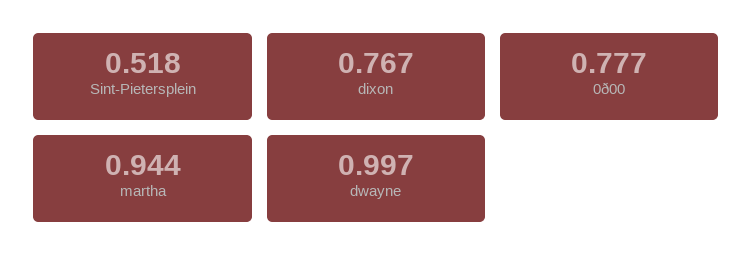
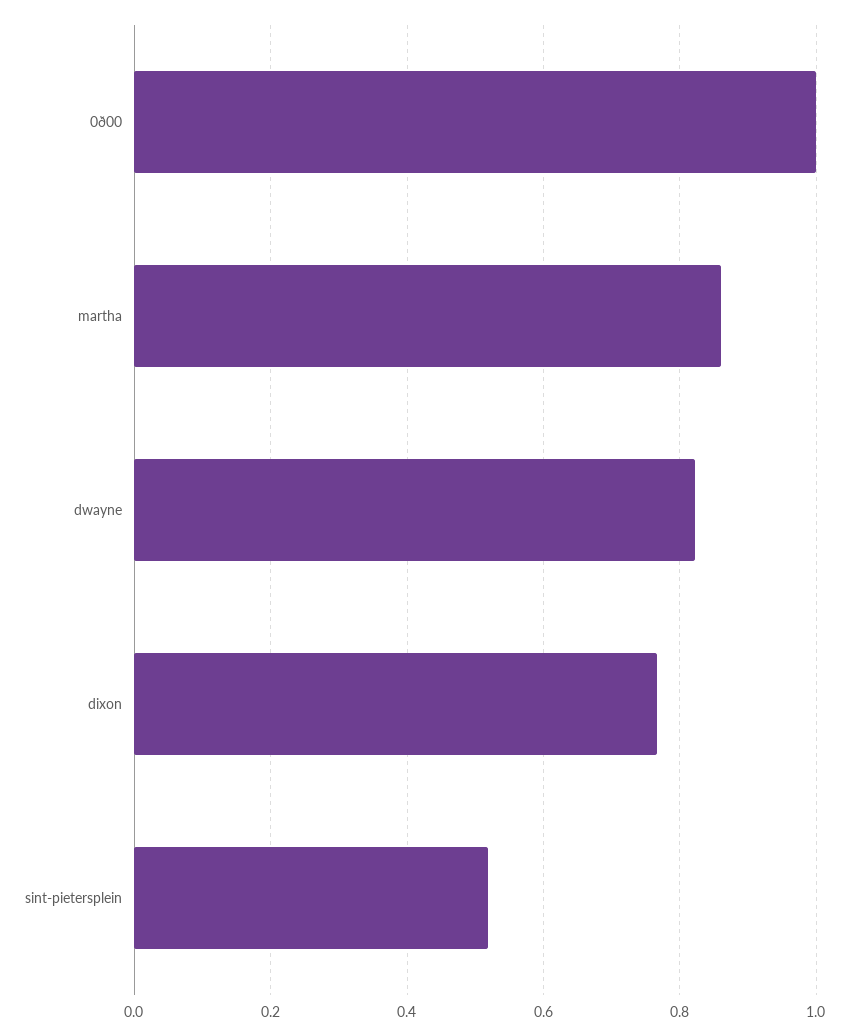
0ð00: 0.777 -> 1
martha: 0.944 -> 0.86
dwayne: 0.997 -> 0.82

